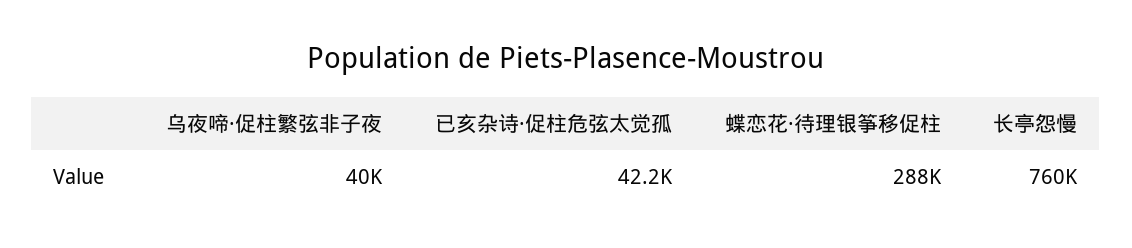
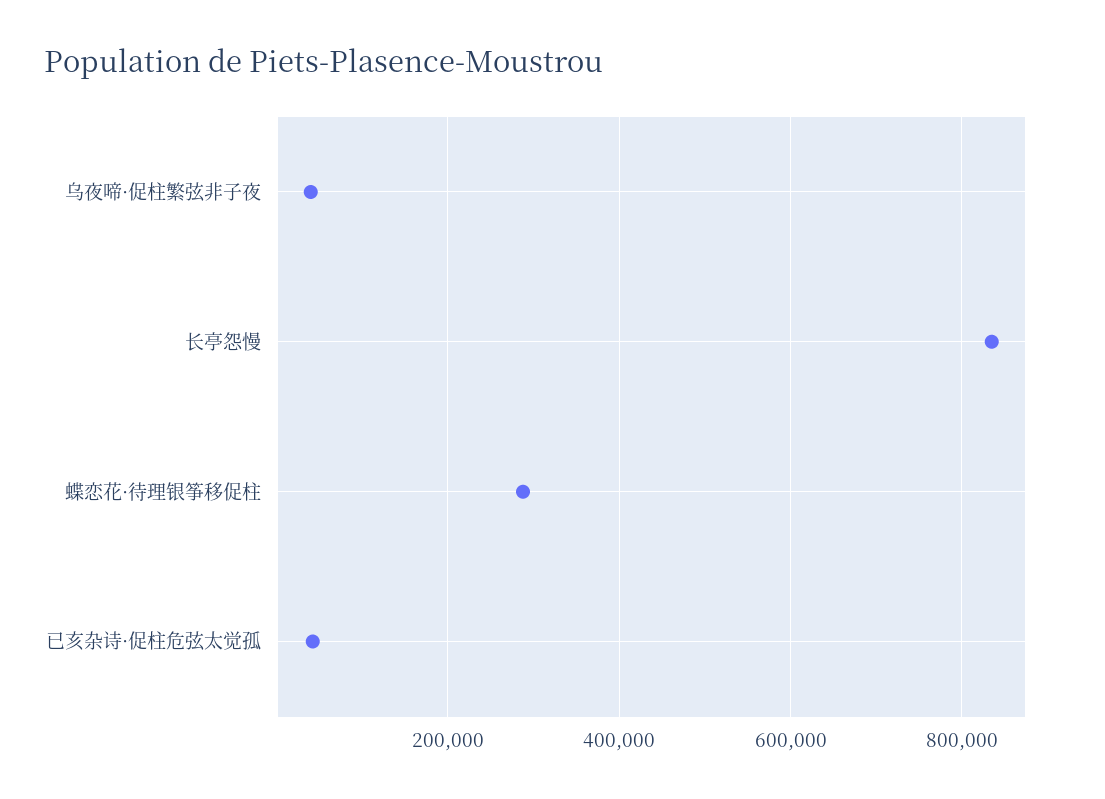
长亭怨慢: 760000 -> 840000

